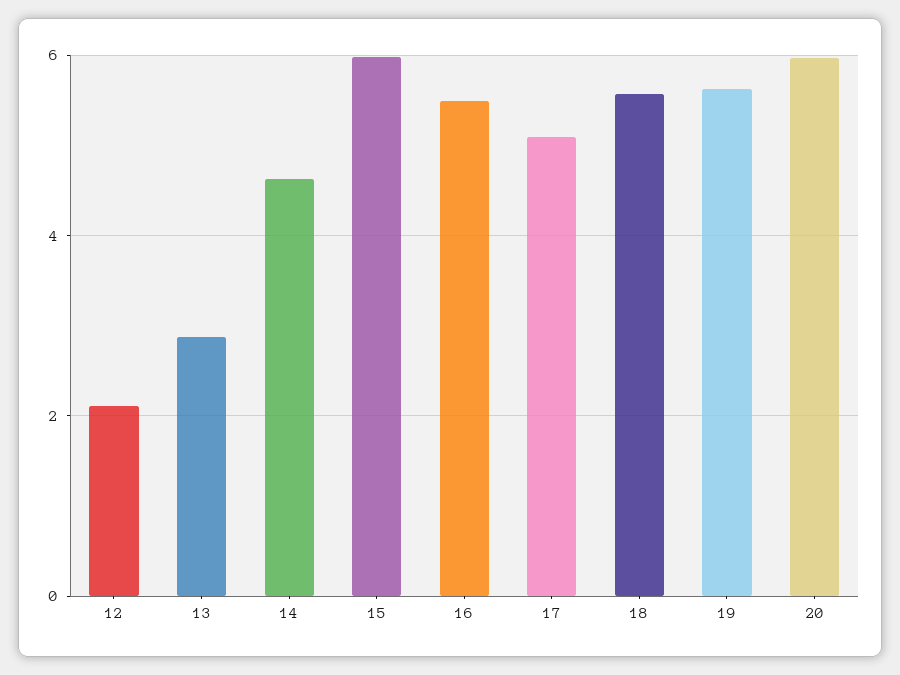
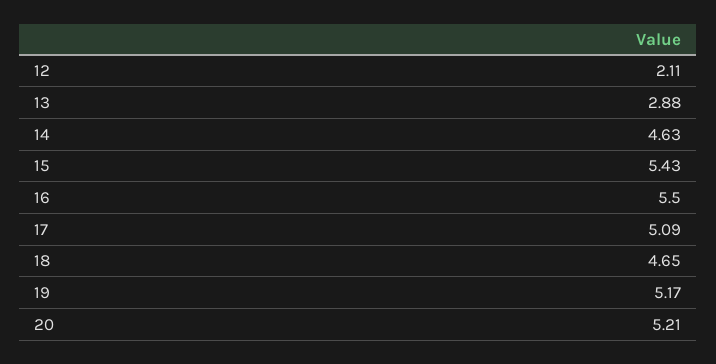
15: 6 -> 5.43
18: 5.6 -> 4.65
19: 5.6 -> 5.17
20: 6 -> 5.21

